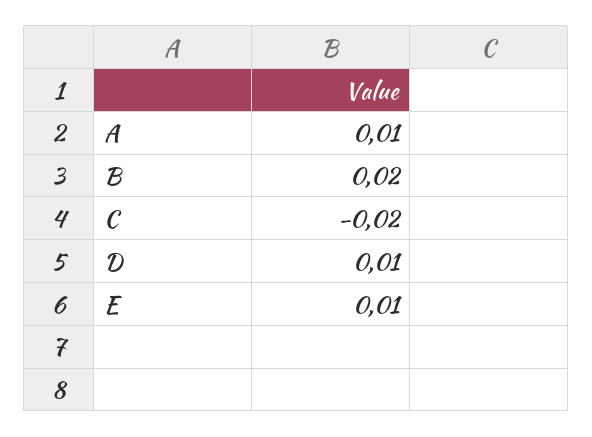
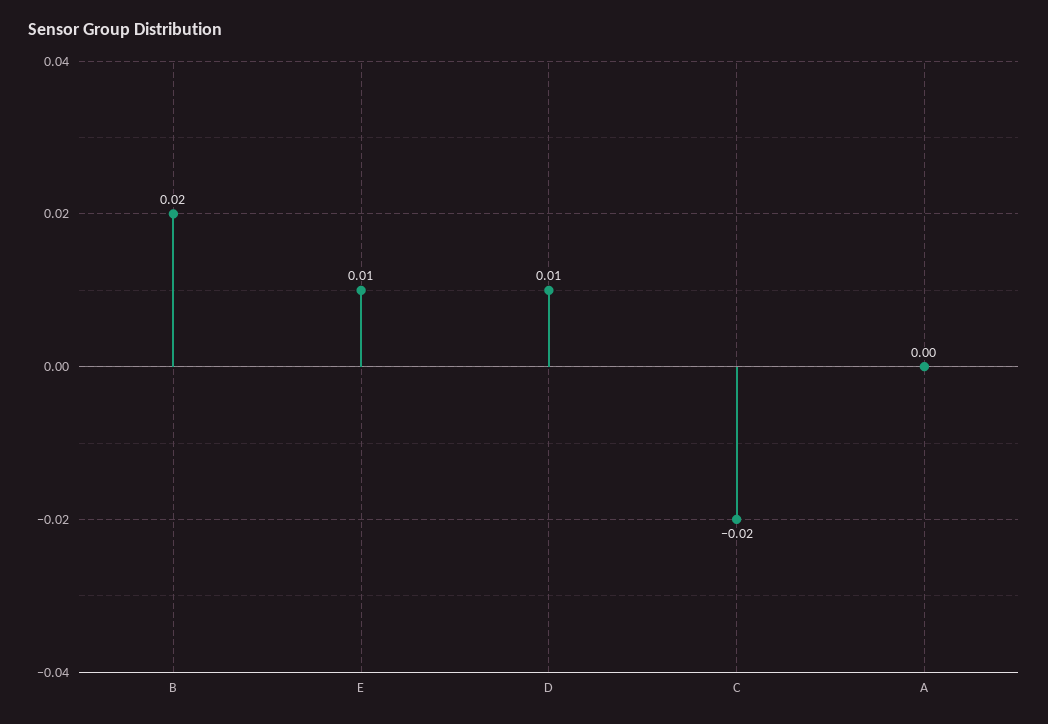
A: 0.01 -> 0

